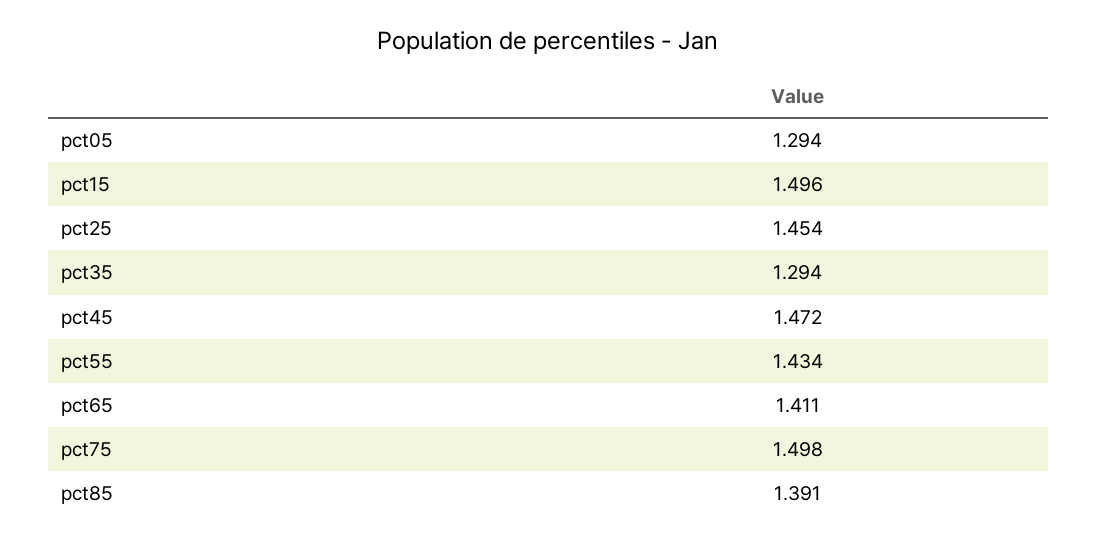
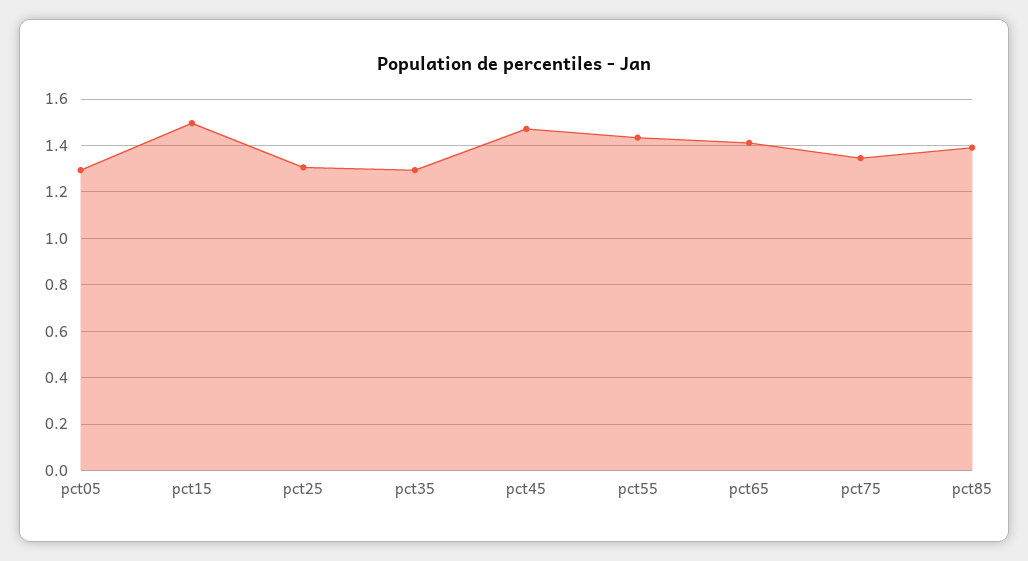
pct25: 1.454 -> 1.3
pct75: 1.498 -> 1.35

